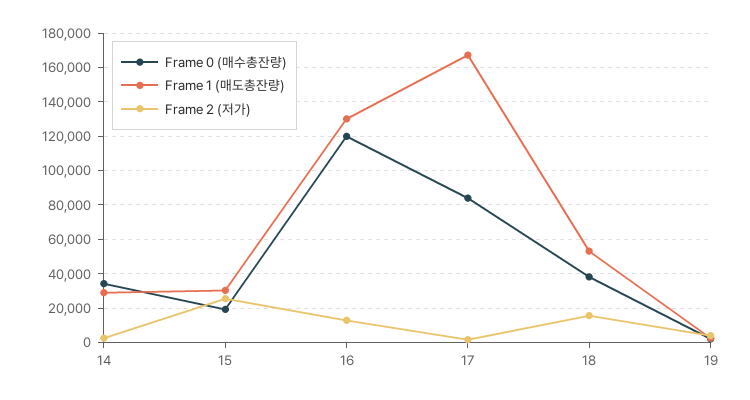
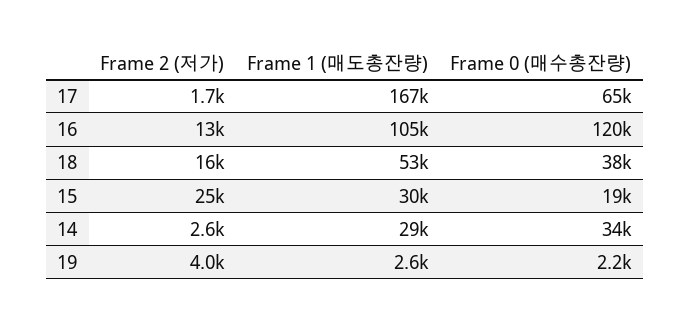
Frame 1 (매도총잔량), 16: 130000 -> 105000
Frame 0 (매수총잔량), 17: 85000 -> 65000

